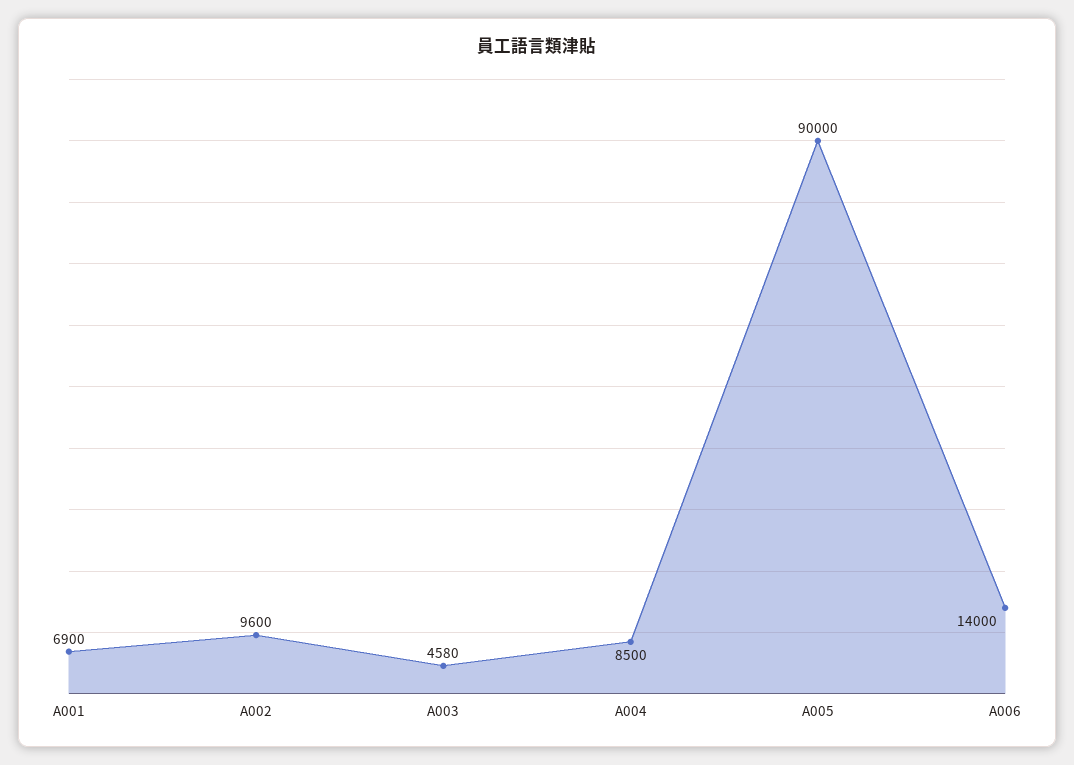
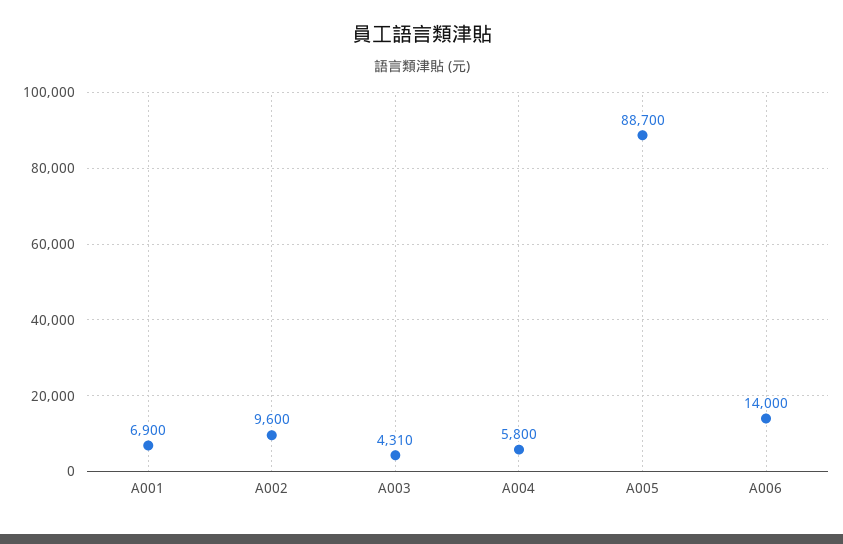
A003: 4580 -> 4310
A004: 8500 -> 5800
A005: 90000 -> 88700

